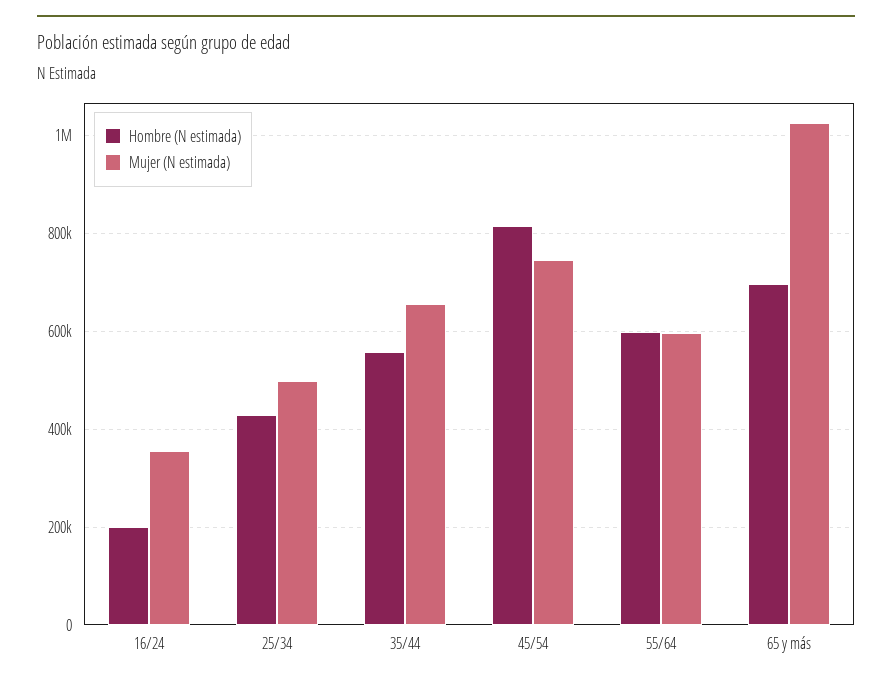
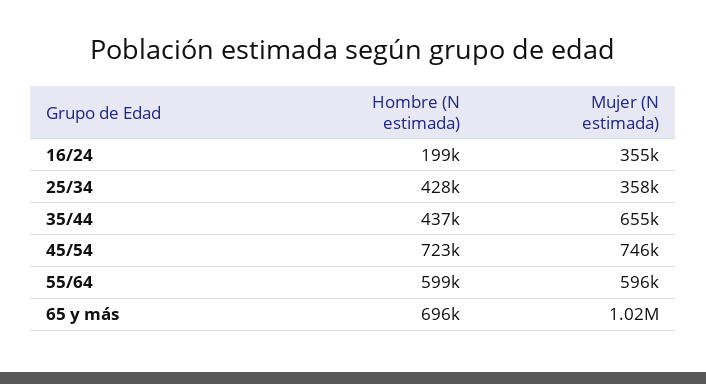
Mujer (N estimada), 25/34: 500000 -> 358000
Hombre (N estimada), 35/44: 560000 -> 437000
Hombre (N estimada), 45/54: 820000 -> 723000

